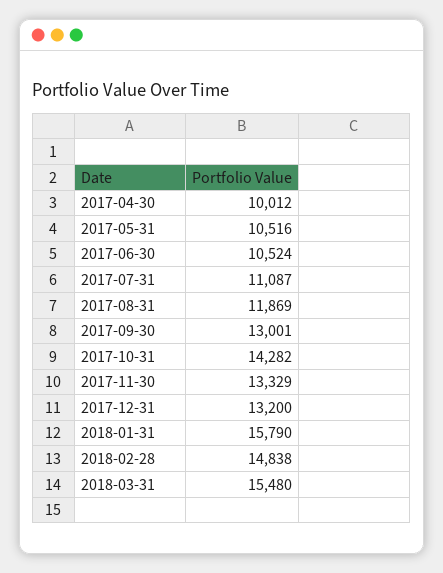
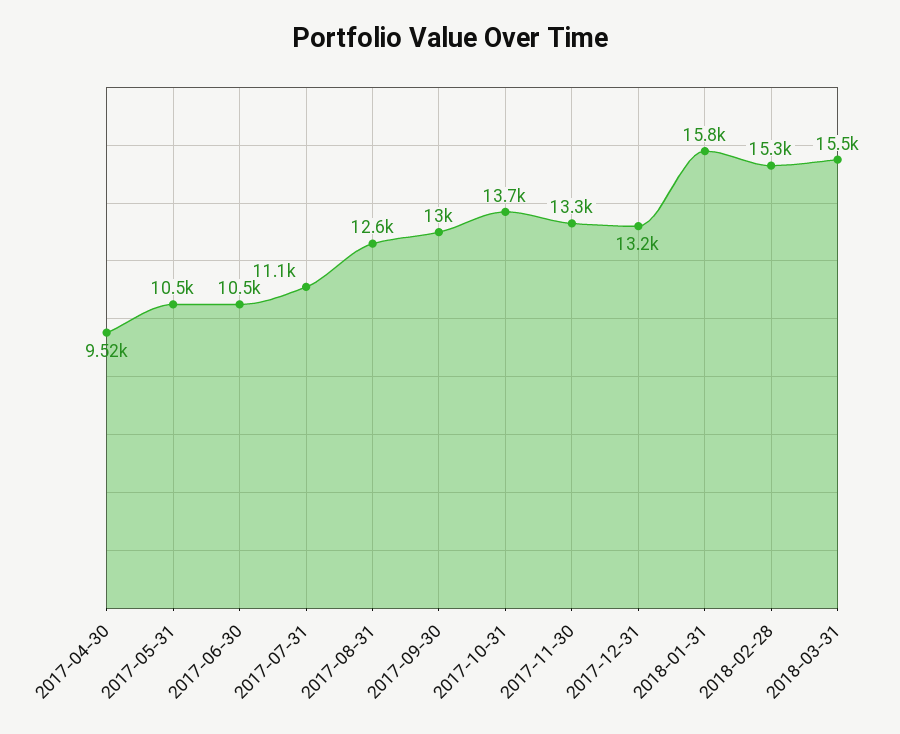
2017-04-30: 10012 -> 9520
2017-08-31: 11869 -> 12600
2017-10-31: 14282 -> 13700
2018-02-28: 14838 -> 15300

